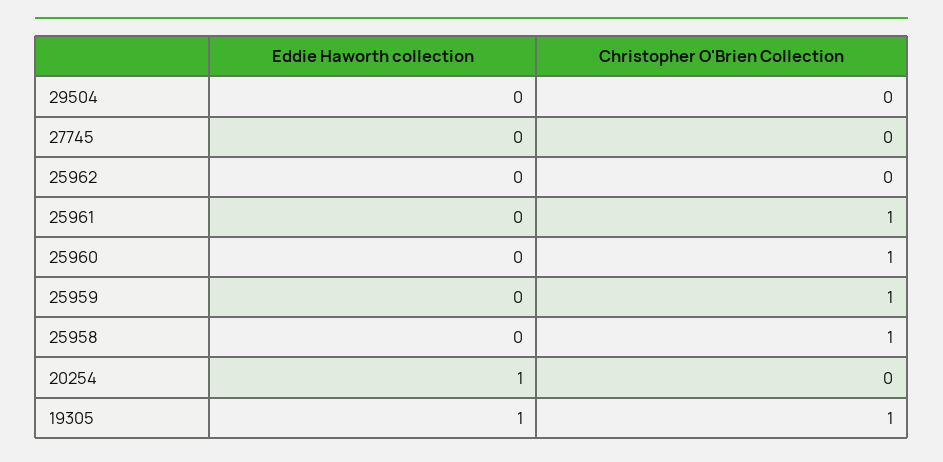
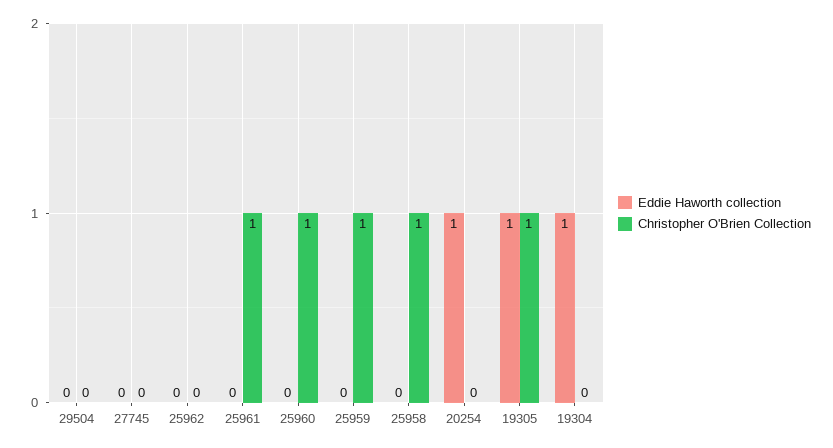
Eddie Haworth collection, 19304: none -> 1
Christopher O'Brien Collection, 19304: none -> 0

